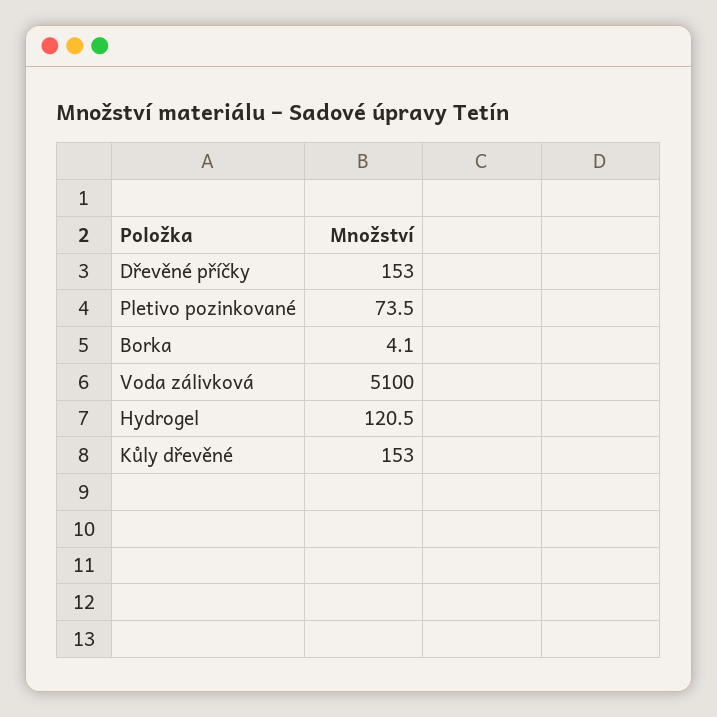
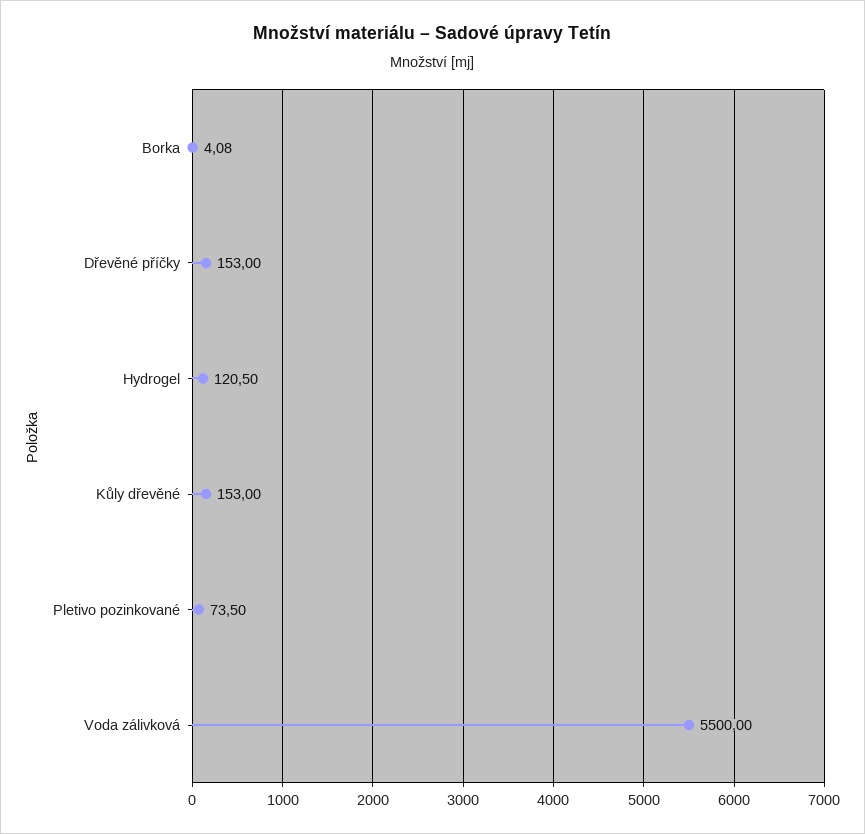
Voda zálivková: 5100 -> 5500

